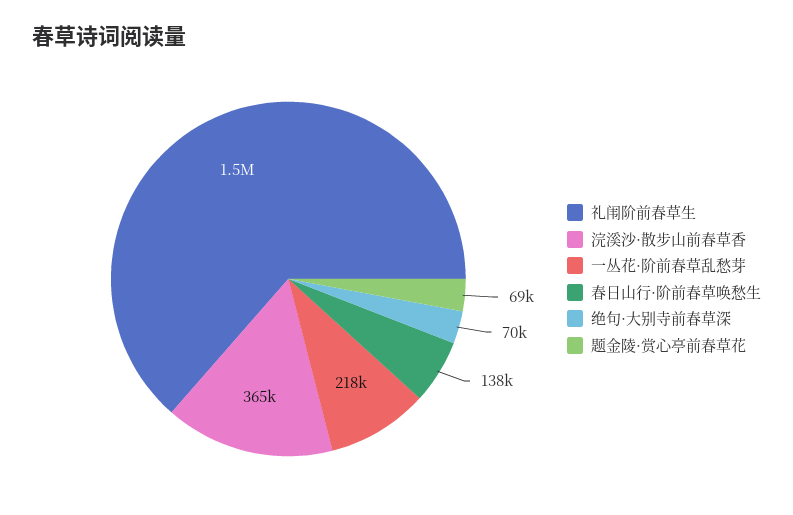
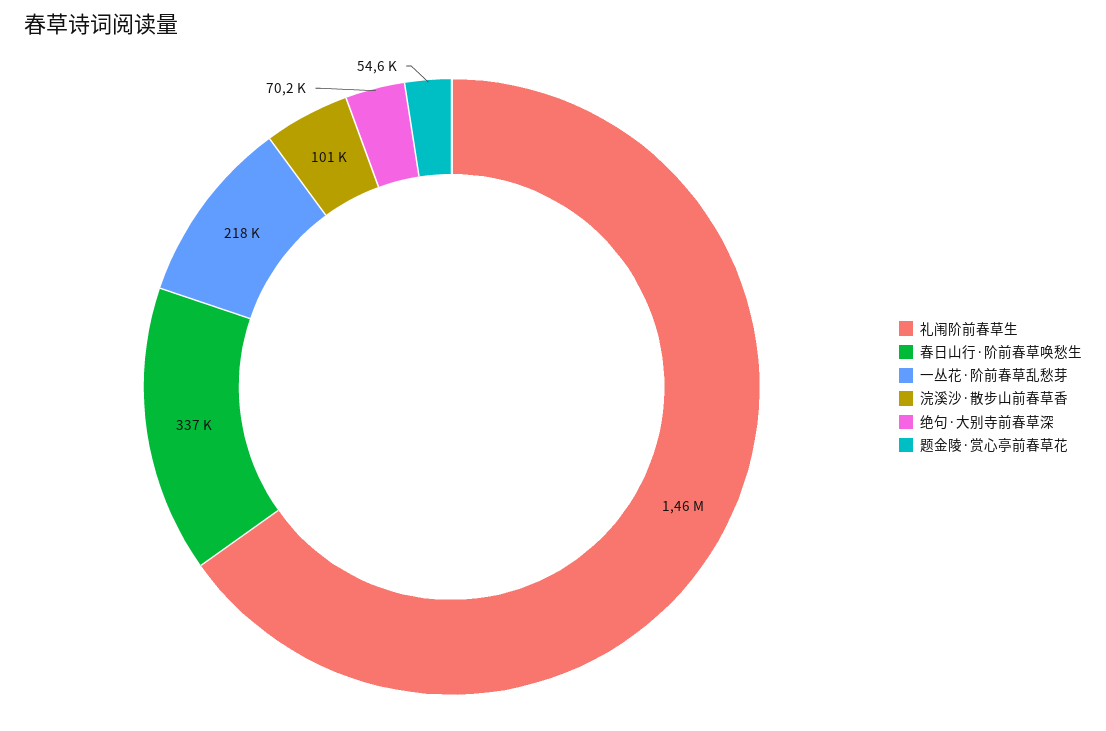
浣溪沙·散步山前春草香: 365000 -> 101000
春日山行·阶前春草唤愁生: 138000 -> 337000
题金陵·赏心亭前春草花: 69000 -> 54600

